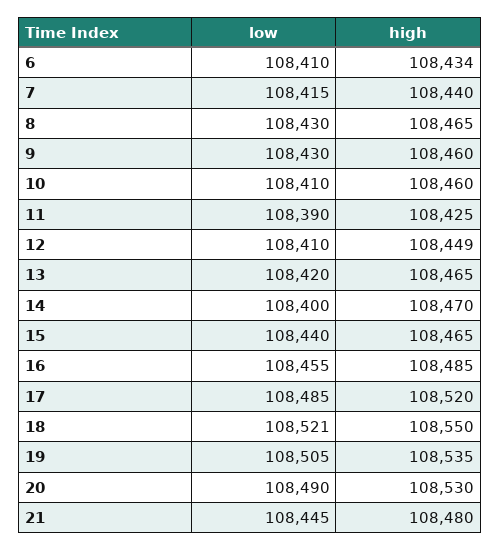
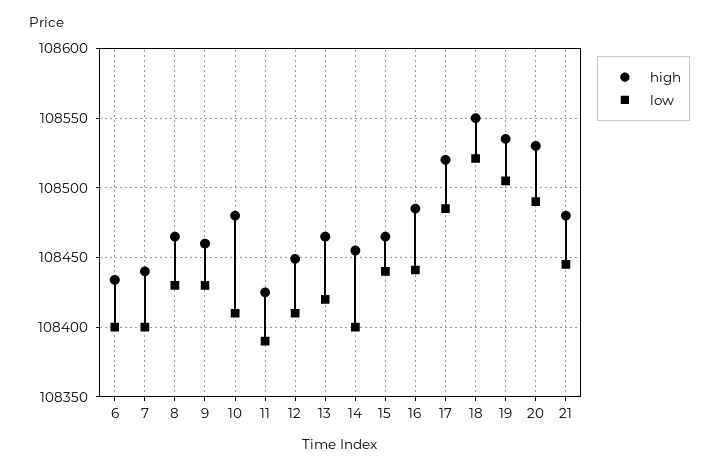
low, 6: 108410 -> 108400
low, 7: 108415 -> 108400
high, 10: 108460 -> 108480
high, 14: 108470 -> 108455
low, 16: 108455 -> 108440

